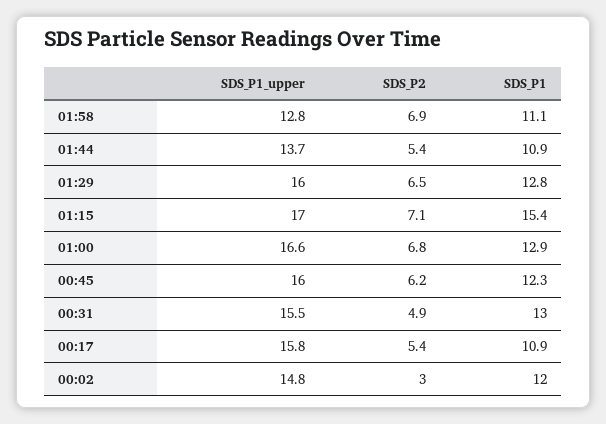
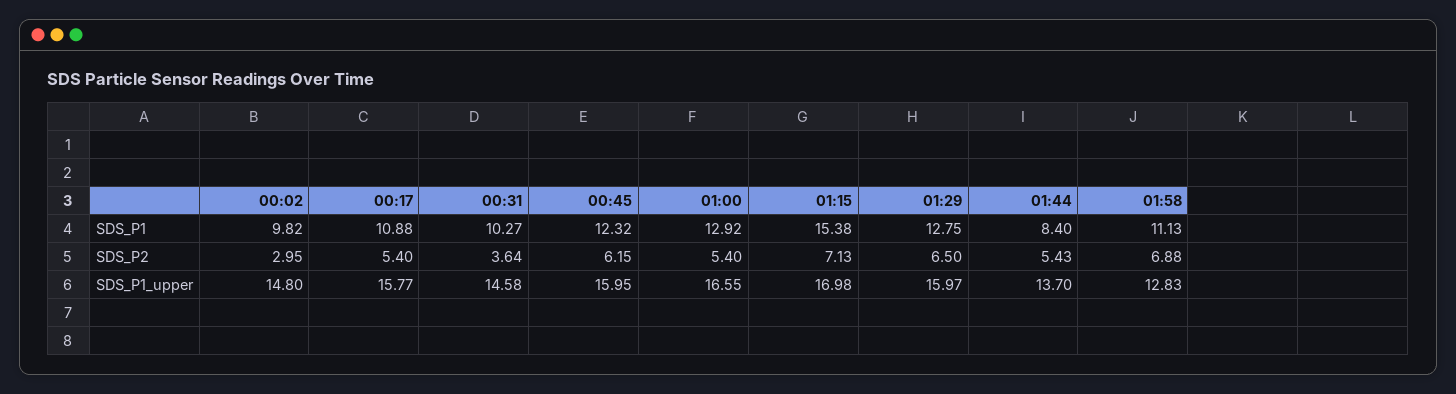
SDS_P1, 01:44: 10.9 -> 8.4
SDS_P2, 01:00: 6.8 -> 5.4
SDS_P1_upper, 00:31: 15.5 -> 14.58
SDS_P2, 00:31: 4.9 -> 3.64
SDS_P1, 00:31: 13 -> 10.27
SDS_P1, 00:02: 12 -> 9.82

